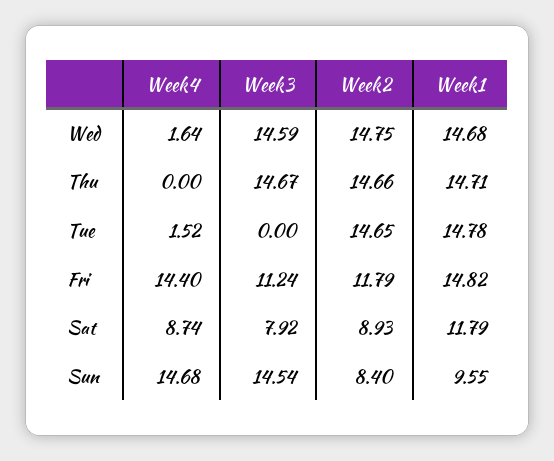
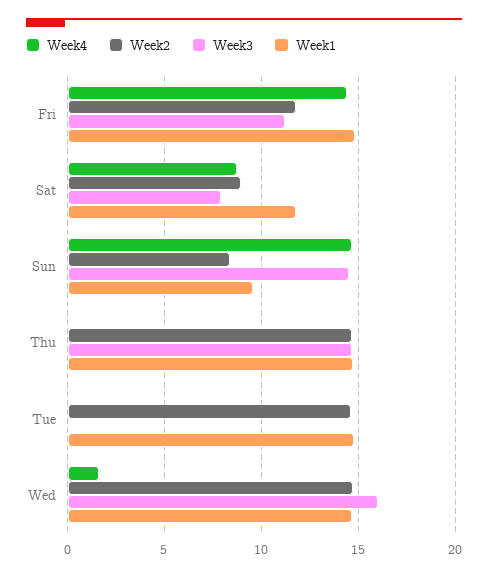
Week3, Wed: 14.59 -> 16
Week4, Tue: 1.52 -> 0

